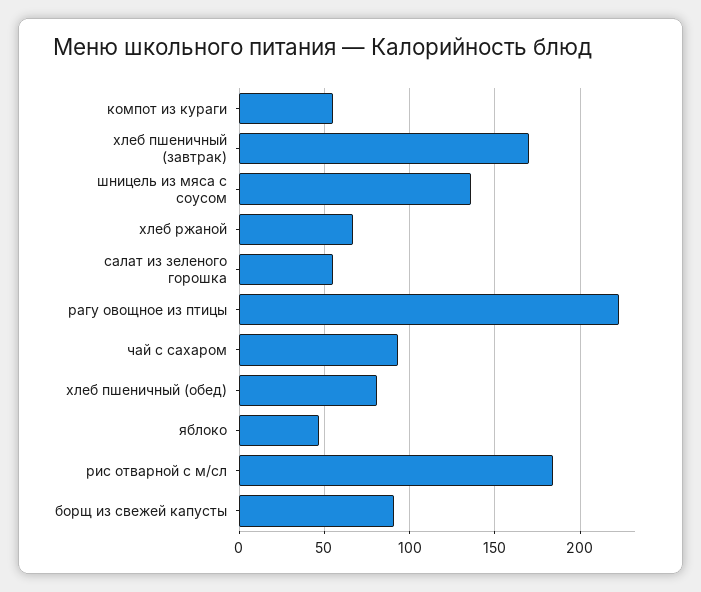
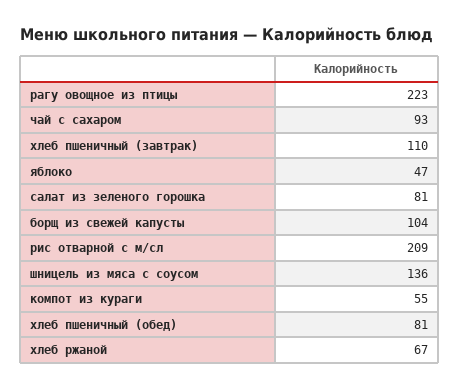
хлеб пшеничный (завтрак): 170 -> 110
салат из зеленого горошка: 55 -> 81
рис отварной с м/сл: 185 -> 209
борщ из свежей капусты: 90 -> 104

